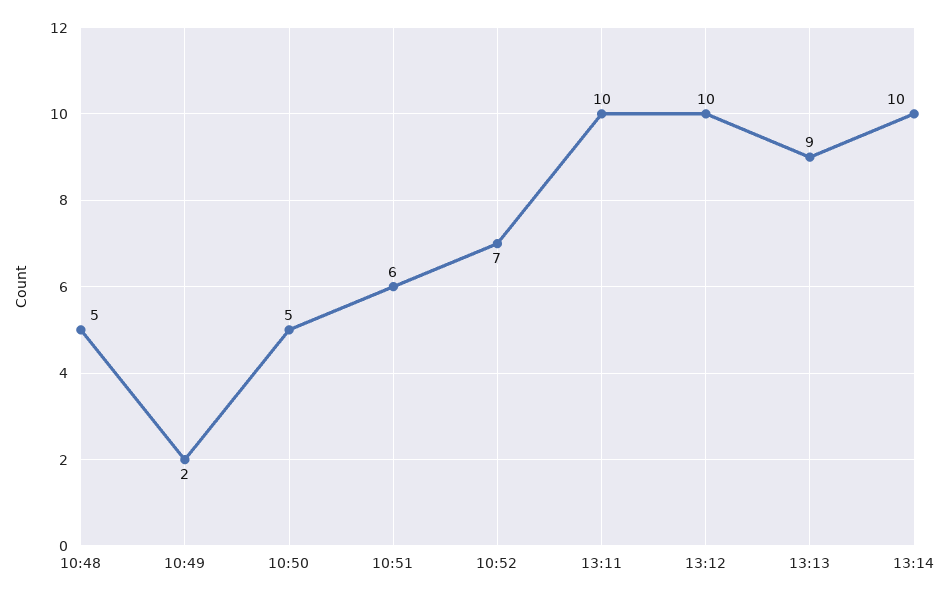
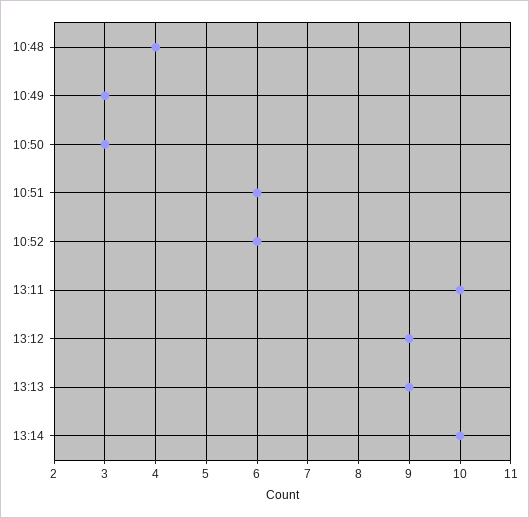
10:48: 5 -> 4
10:49: 2 -> 3
10:50: 5 -> 3
10:52: 7 -> 6
13:12: 10 -> 9

